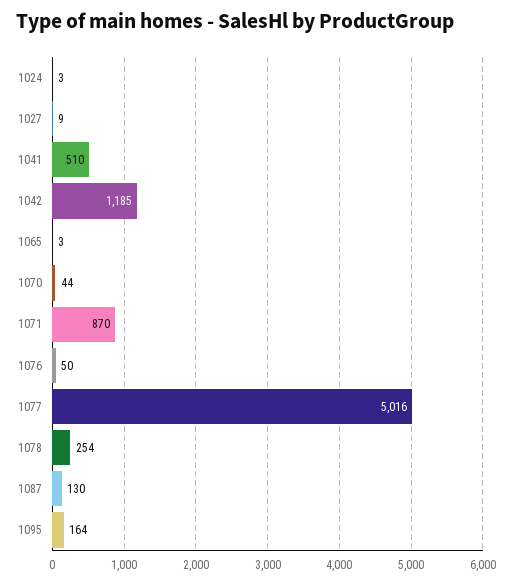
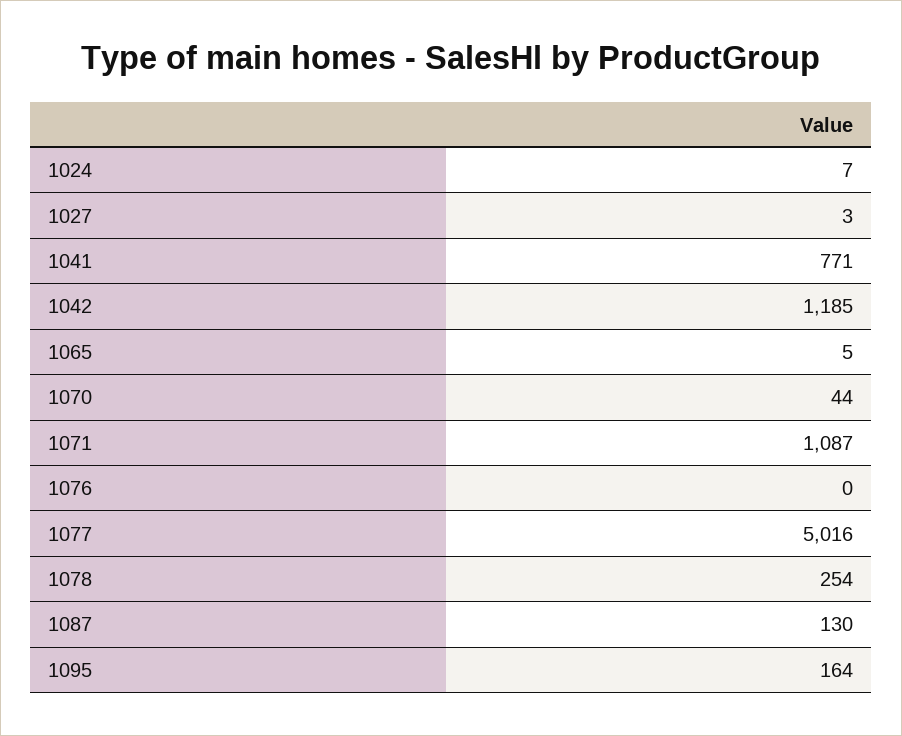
1024: 3 -> 7
1027: 9 -> 3
1041: 510 -> 771
1065: 3 -> 5
1071: 870 -> 1087
1076: 50 -> 0

